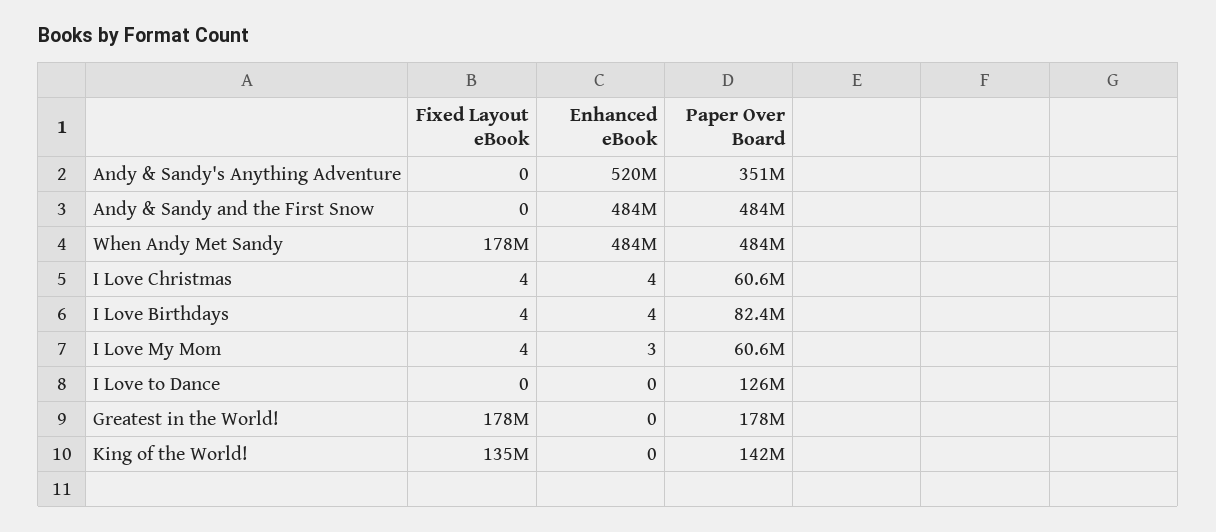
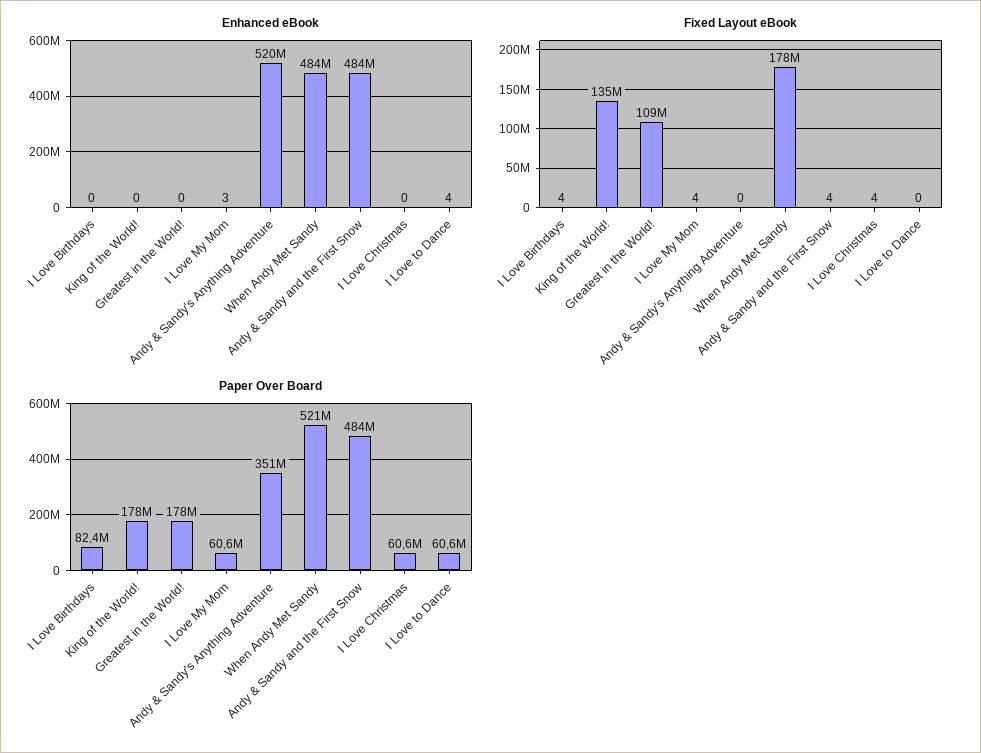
Fixed Layout eBook, Andy & Sandy and the First Snow: 0 -> 4
Paper Over Board, When Andy Met Sandy: 484000000 -> 521000000
Enhanced eBook, I Love Christmas: 4 -> 0
Enhanced eBook, I Love Birthdays: 4 -> 0
Enhanced eBook, I Love to Dance: 0 -> 4
Paper Over Board, I Love to Dance: 126000000 -> 60600000
Fixed Layout eBook, Greatest in the World!: 178000000 -> 109000000
Paper Over Board, King of the World!: 142000000 -> 178000000

